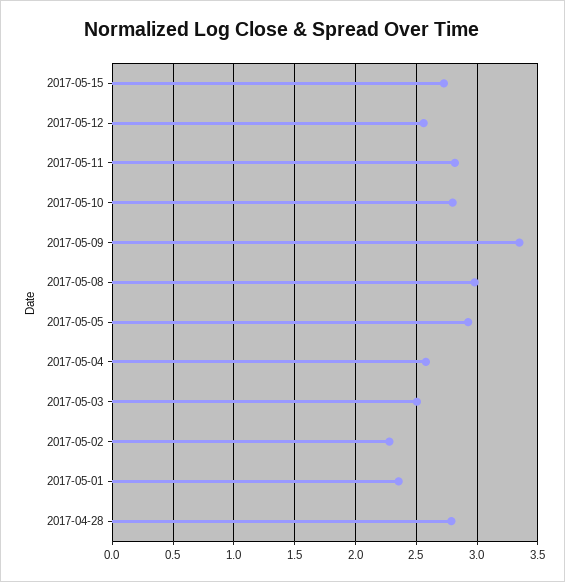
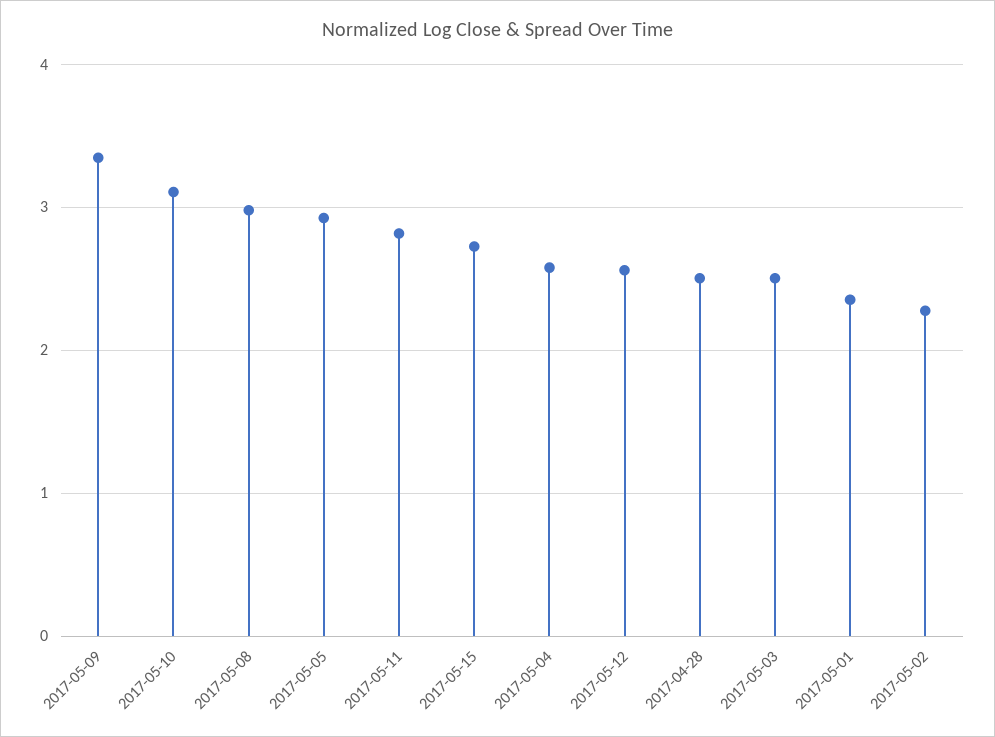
2017-05-10: 2.8 -> 3.1
2017-04-28: 2.8 -> 2.5

